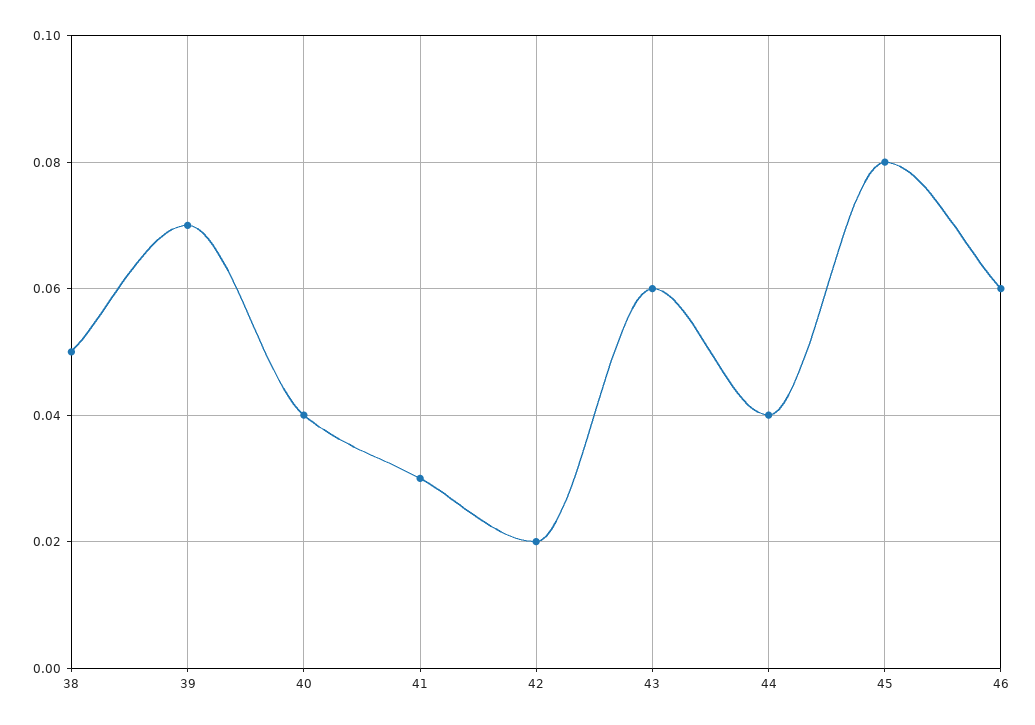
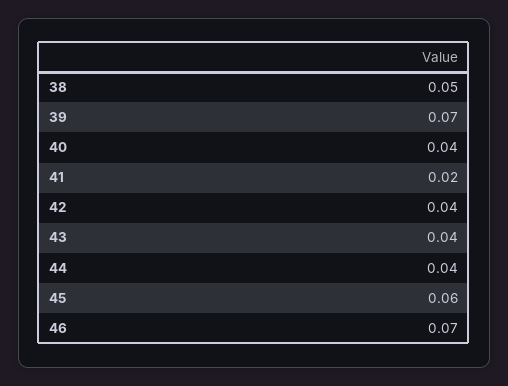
41: 0.03 -> 0.02
42: 0.02 -> 0.04
43: 0.06 -> 0.04
45: 0.08 -> 0.06
46: 0.06 -> 0.07

